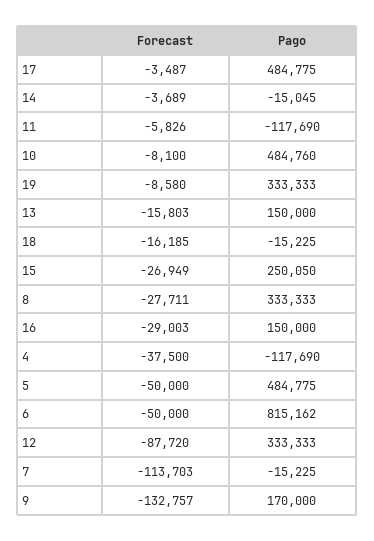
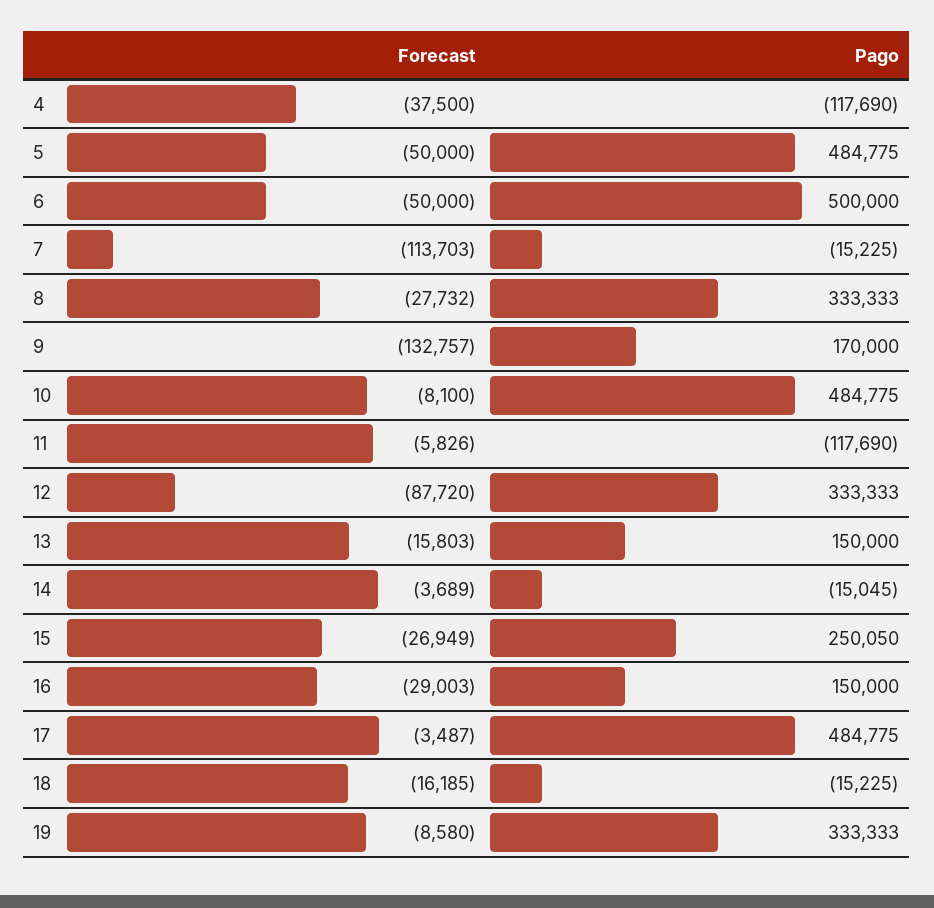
Pago, 10: 484760 -> 484775
Forecast, 8: -27711 -> -27732
Pago, 6: 815162 -> 500000

